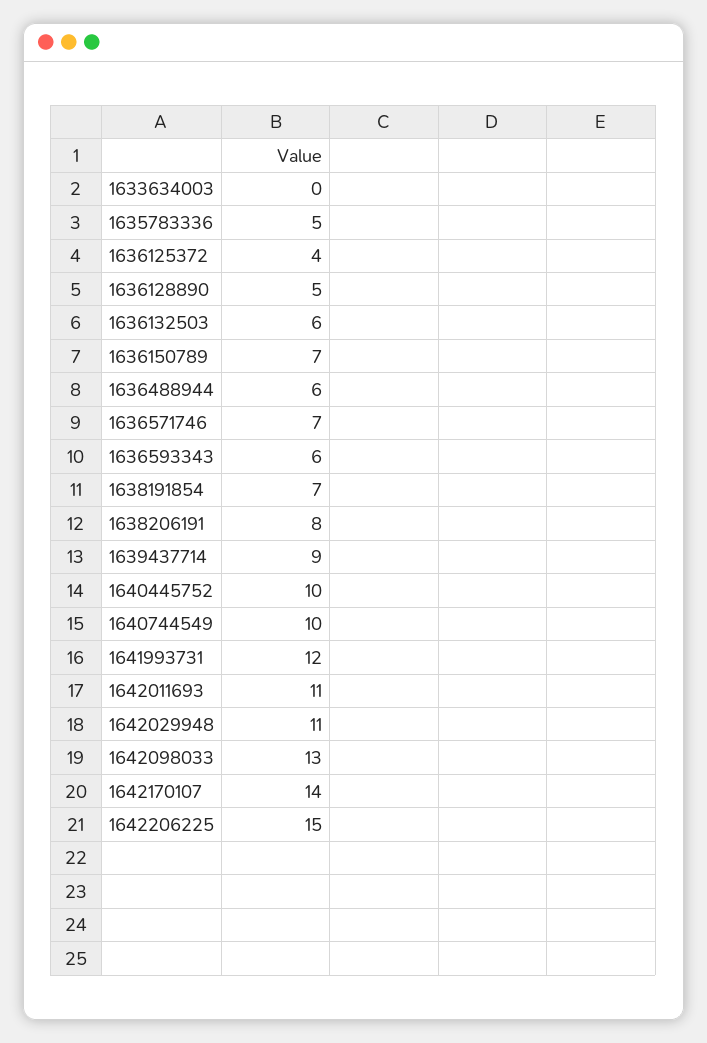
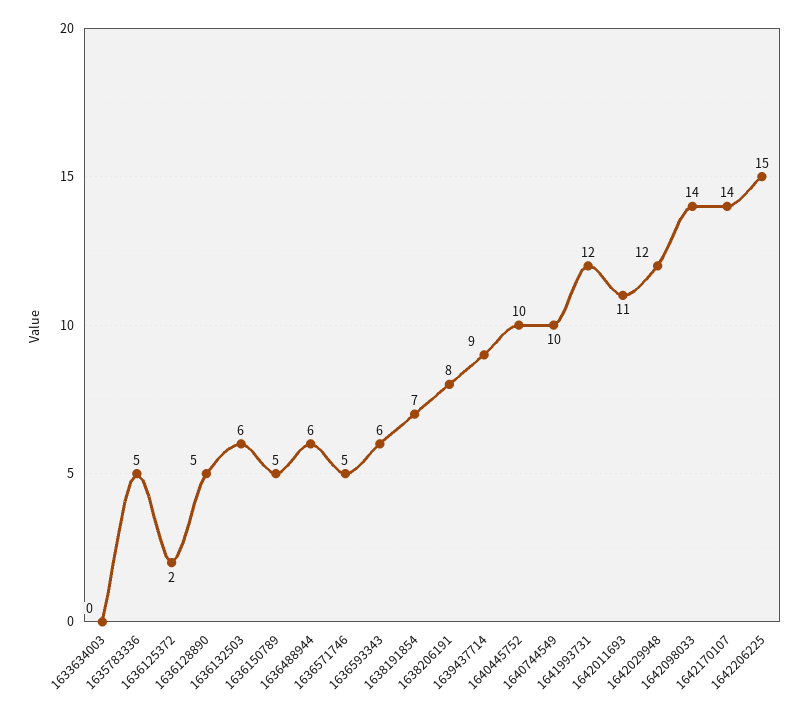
1636125372: 4 -> 2
1636150789: 7 -> 5
1636571746: 7 -> 5
1642029948: 11 -> 12
1642098033: 13 -> 14

